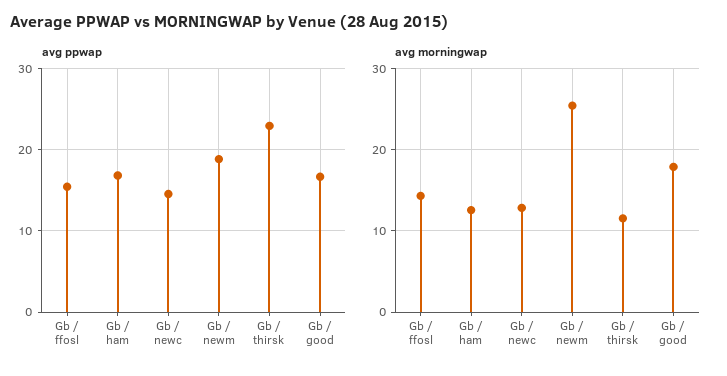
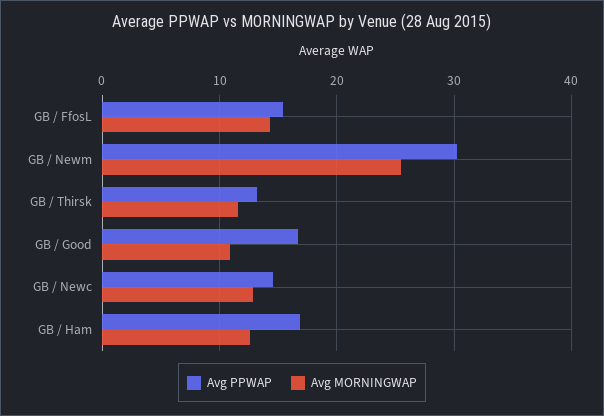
avg ppwap, Gb / newm: 19 -> 30
avg ppwap, Gb / thirsk: 23 -> 13
avg morningwap, Gb / good: 18 -> 11

